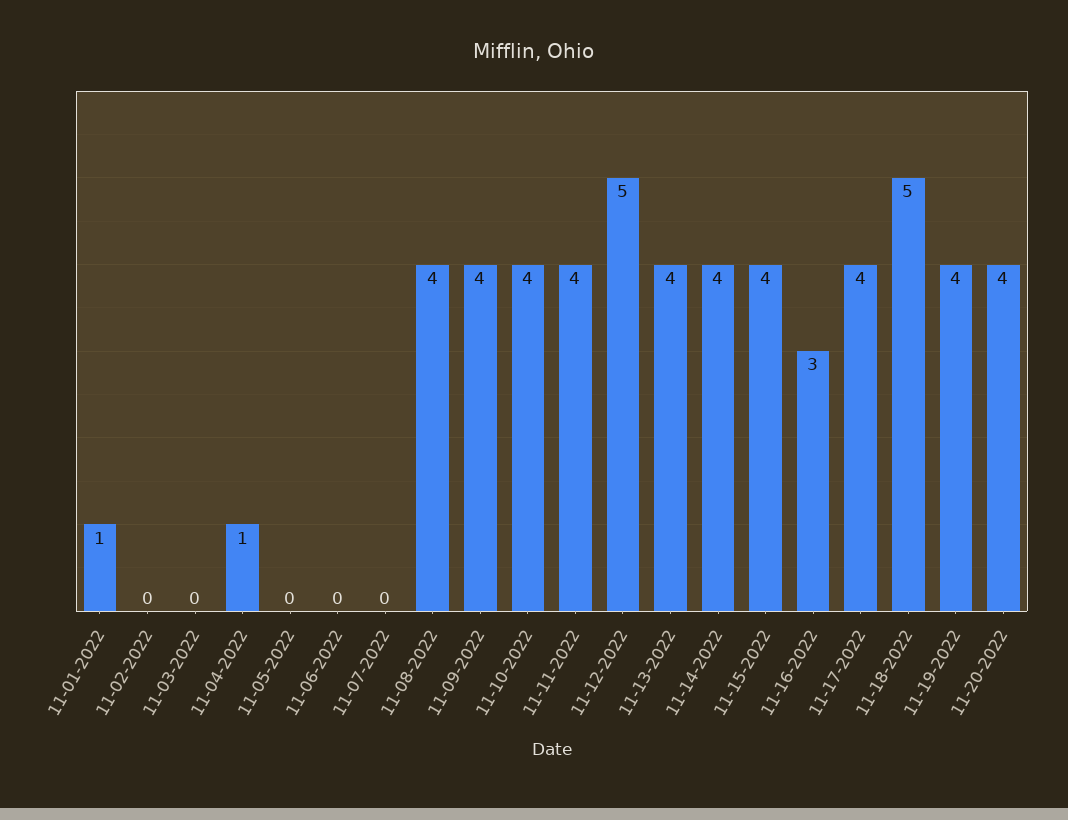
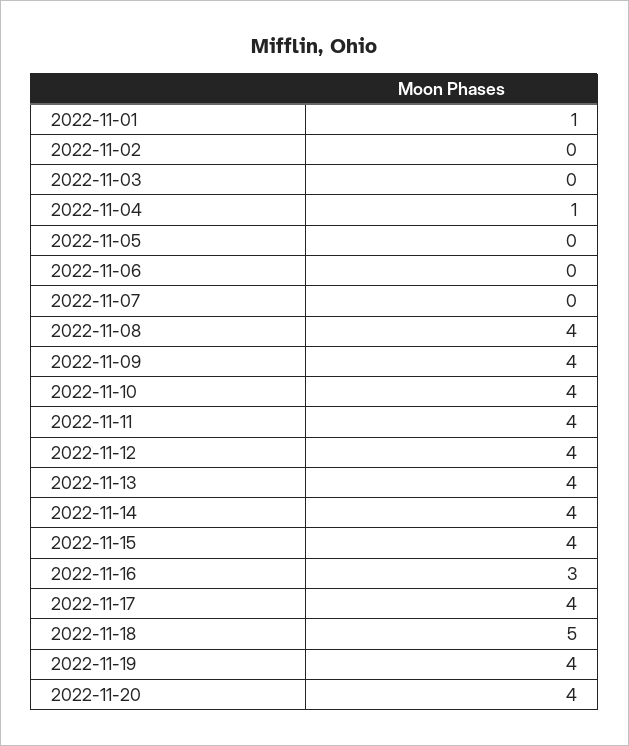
11-12-2022: 5 -> 4

